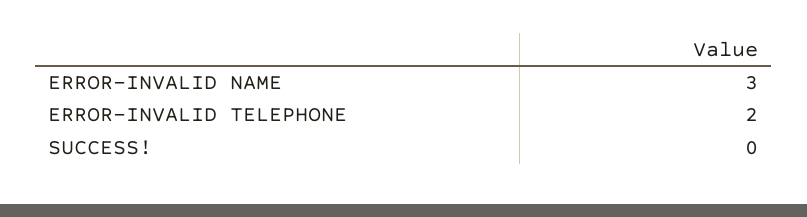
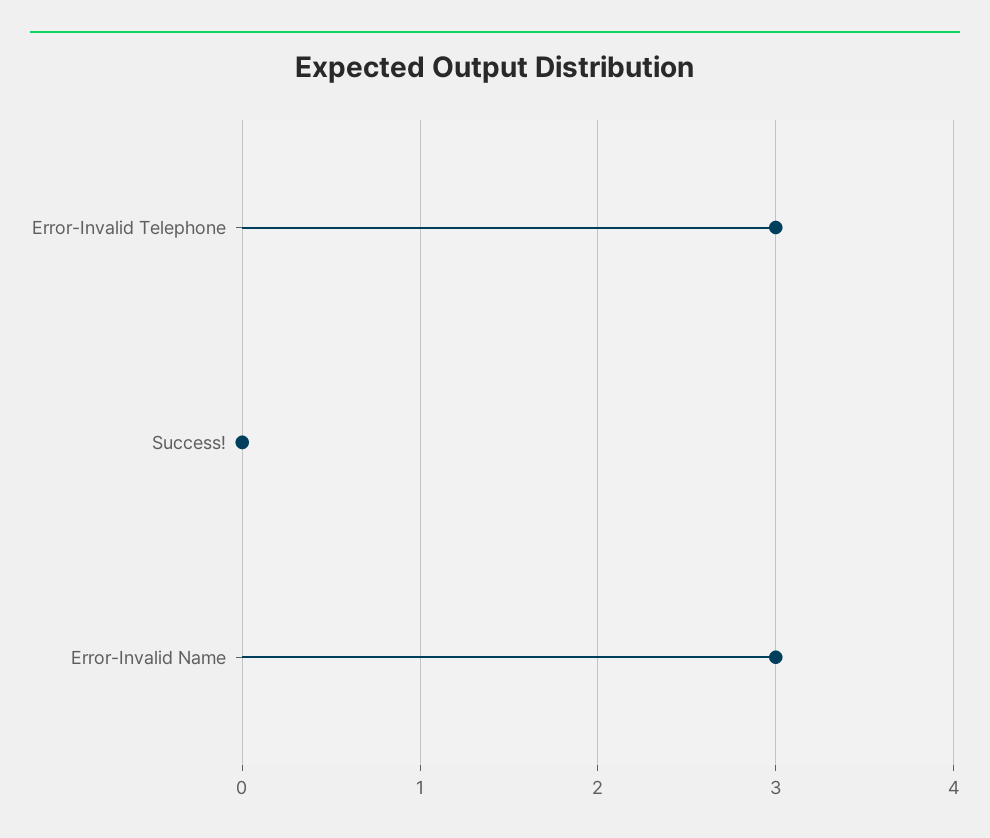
ERROR-INVALID TELEPHONE: 2 -> 3

